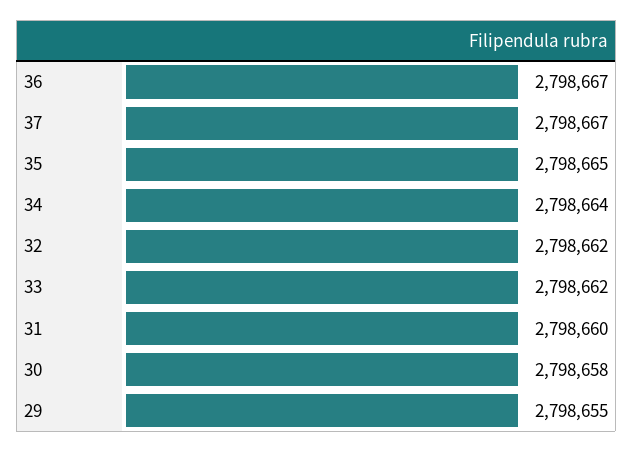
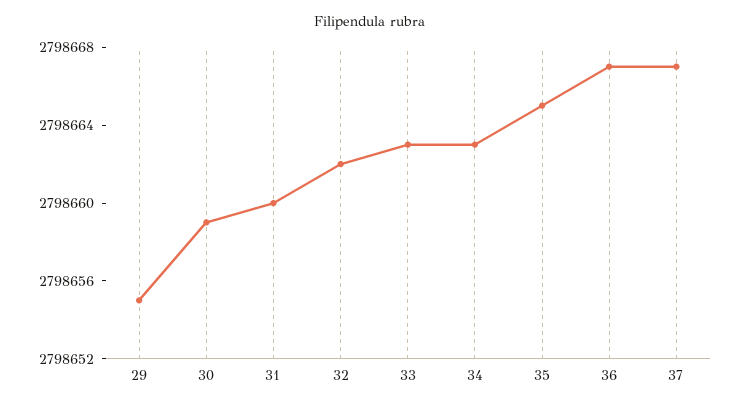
34: 2798664 -> 2798663
33: 2798662 -> 2798663
30: 2798658 -> 2798659

